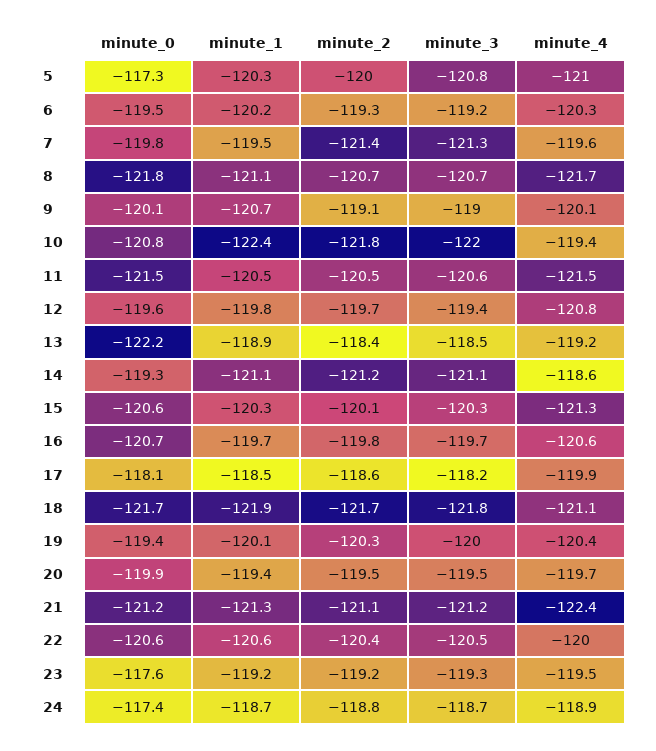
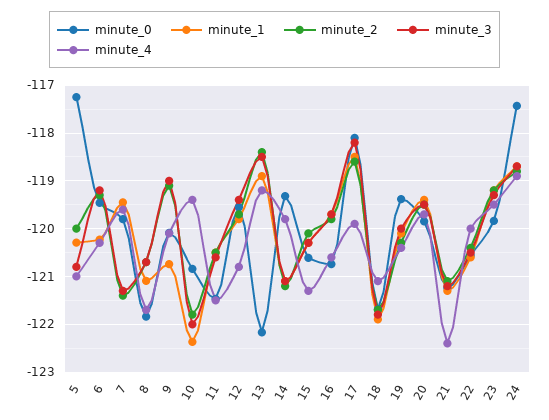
minute_4, 14: -118.6 -> -119.8
minute_0, 23: -117.6 -> -119.8

